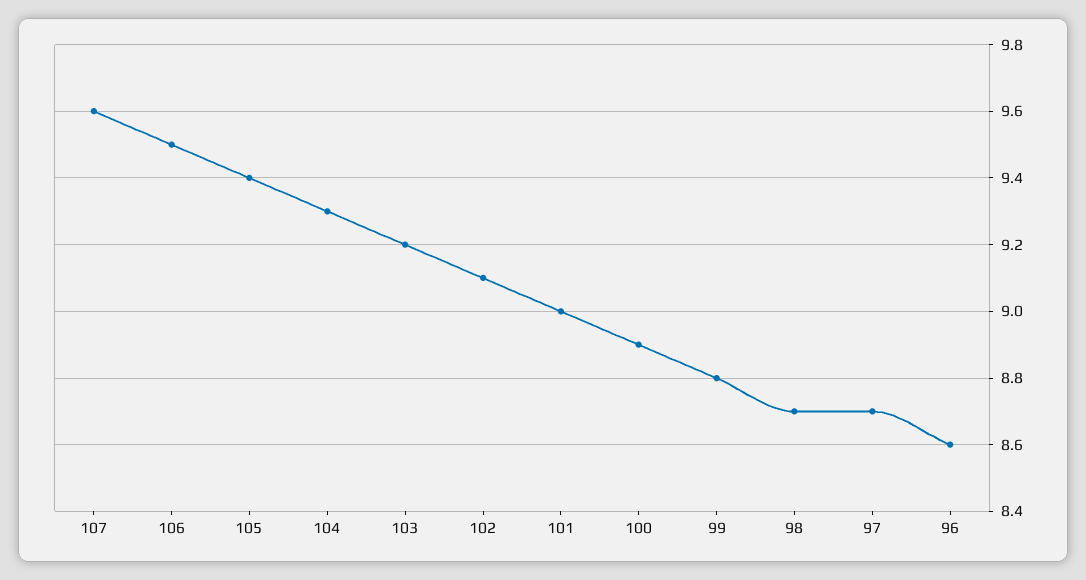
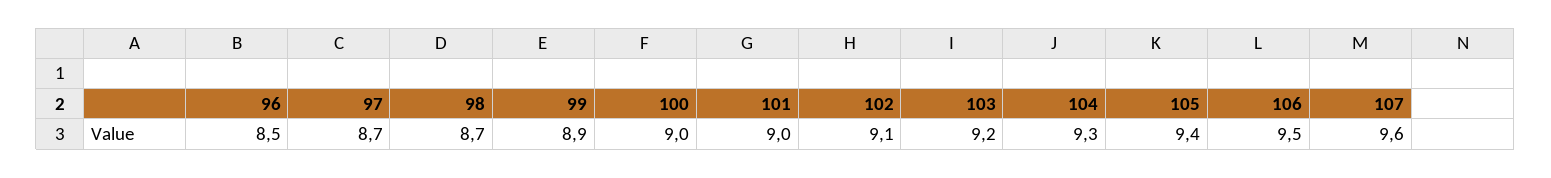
100: 8.9 -> 9
99: 8.8 -> 8.9
96: 8.6 -> 8.5

